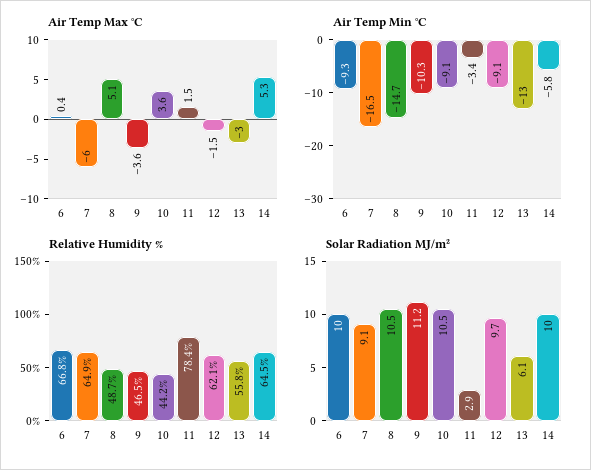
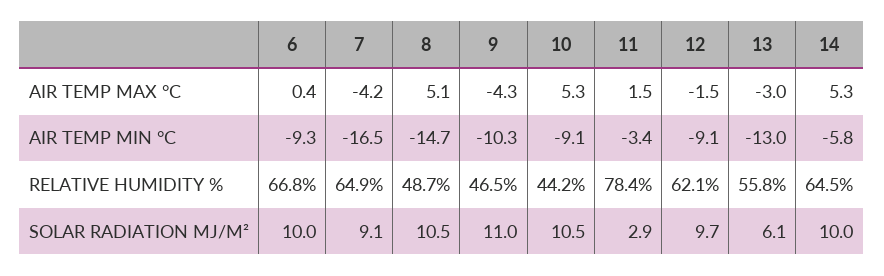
Air Temp Max °C, 7: -6 -> -4.2
Air Temp Max °C, 9: -3.6 -> -4.3
Air Temp Max °C, 10: 3.6 -> 5.3
Solar Radiation MJ/m², 9: 11.2 -> 11

